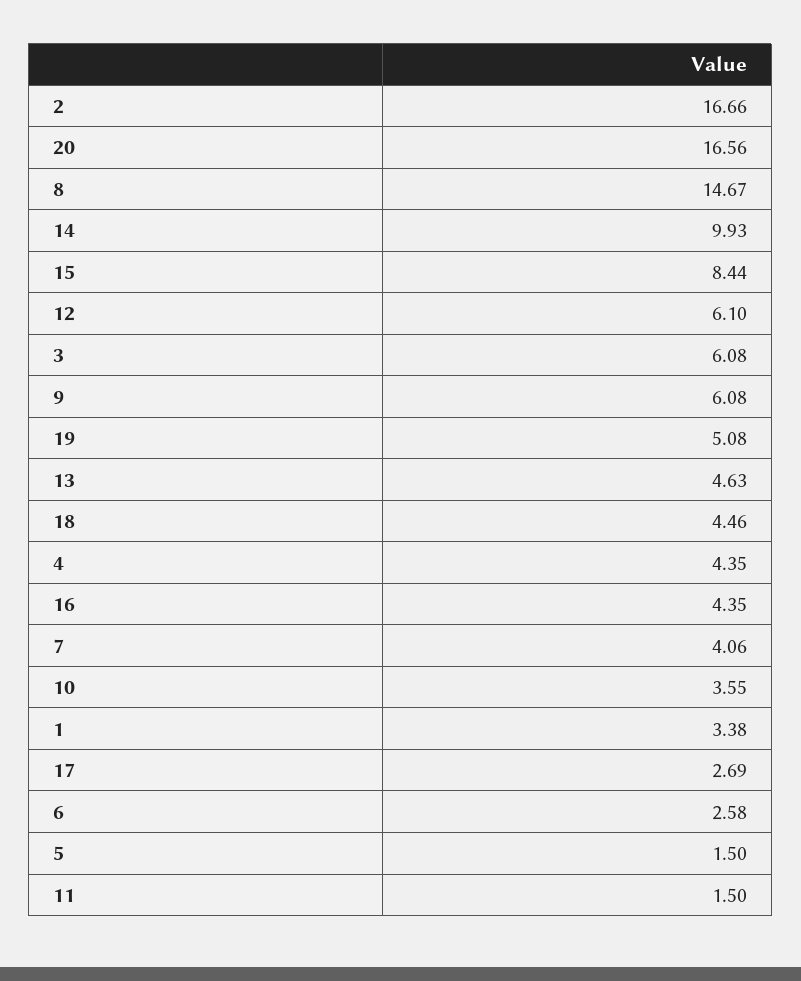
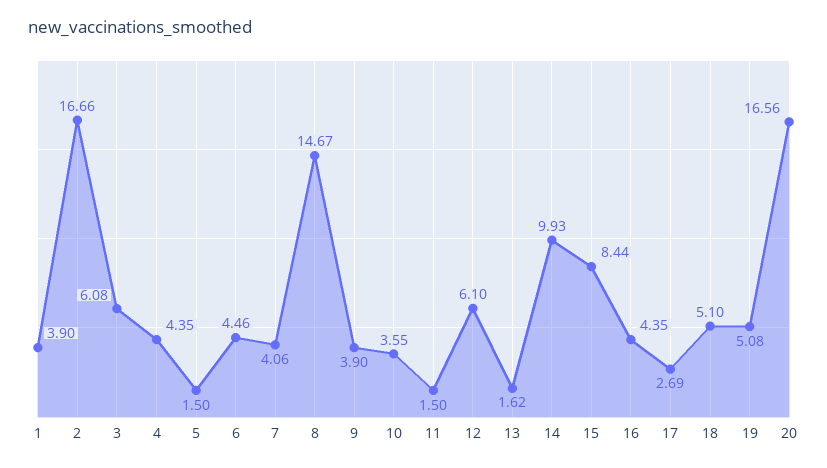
9: 6.08 -> 3.9
13: 4.63 -> 1.62
18: 4.46 -> 5.1
1: 3.38 -> 3.9
6: 2.58 -> 4.46

